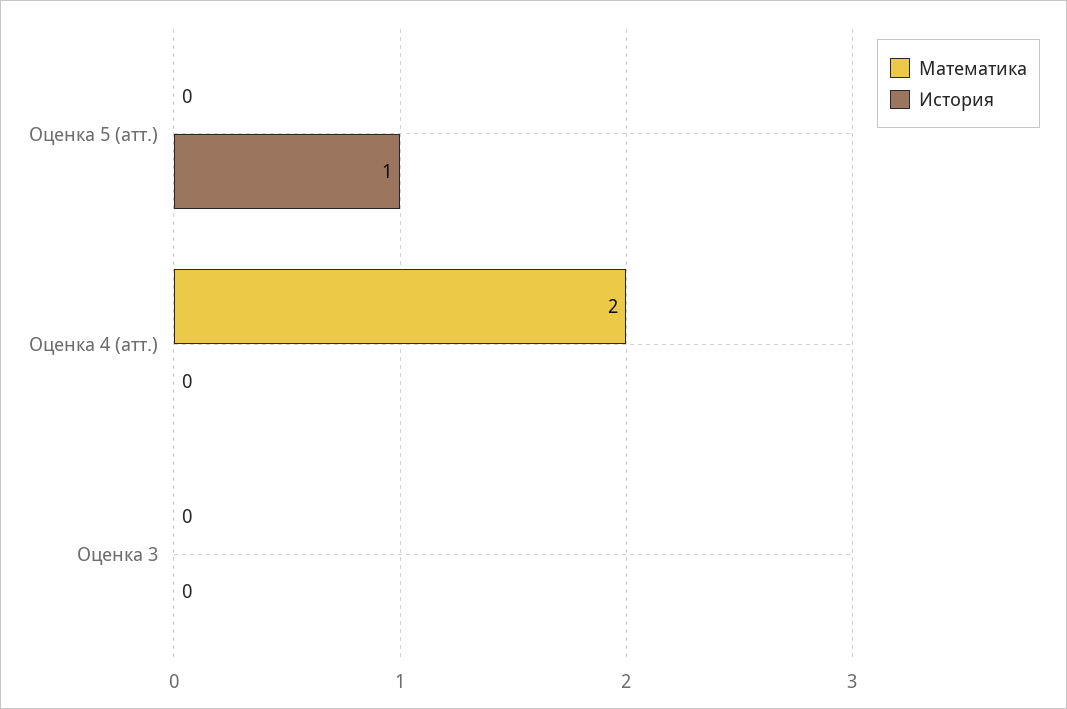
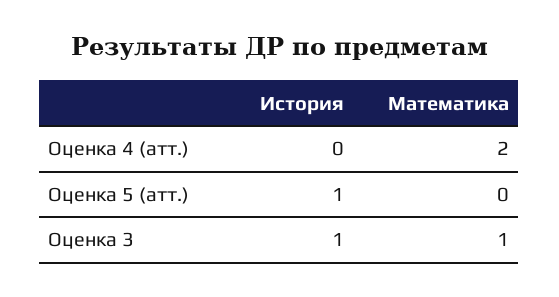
Математика, Оценка 3: 0 -> 1
История, Оценка 3: 0 -> 1

